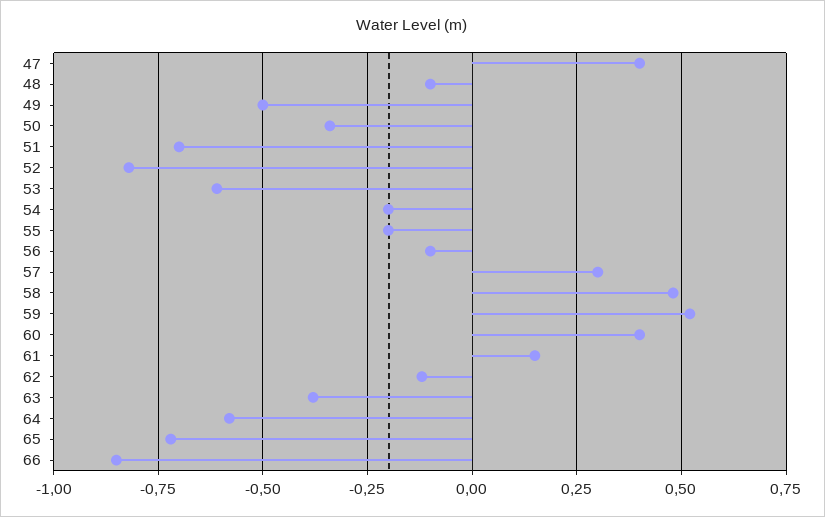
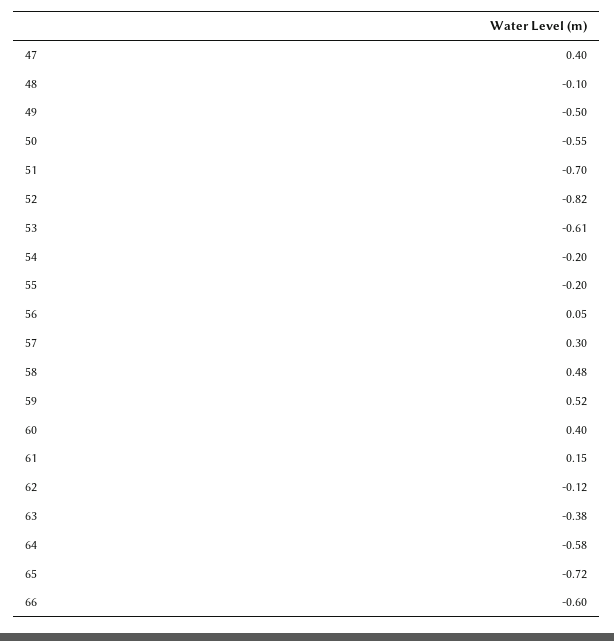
50: -0.35 -> -0.55
56: -0.1 -> 0.05
66: -0.85 -> -0.6

